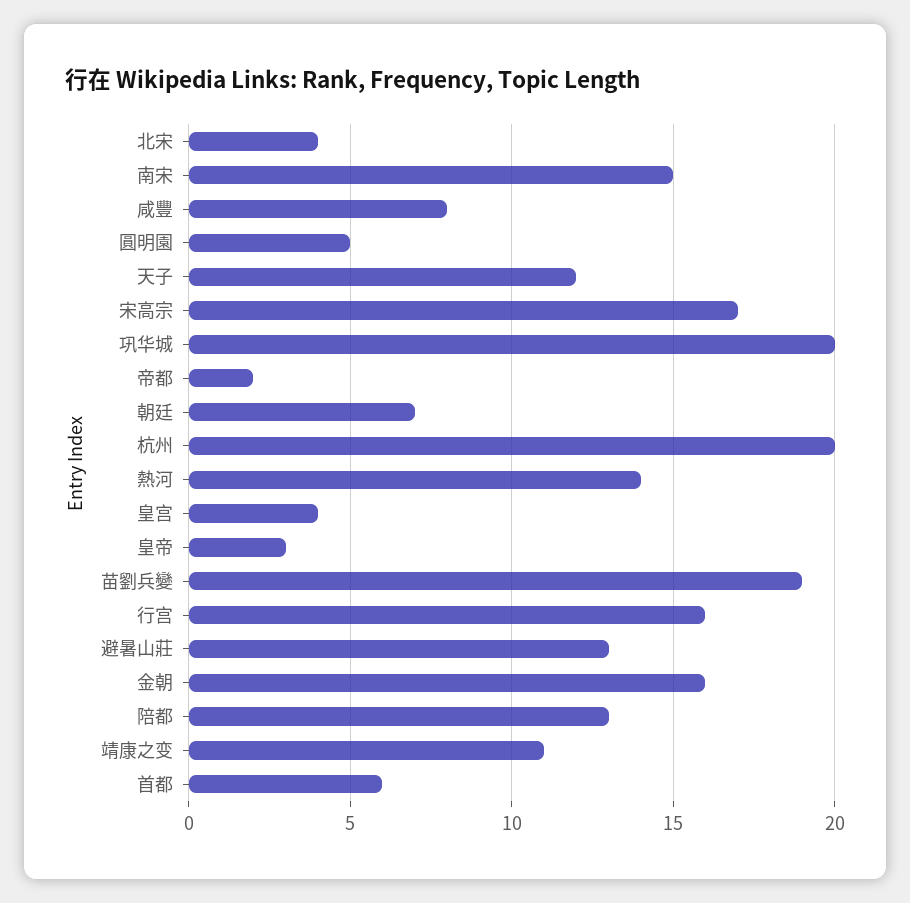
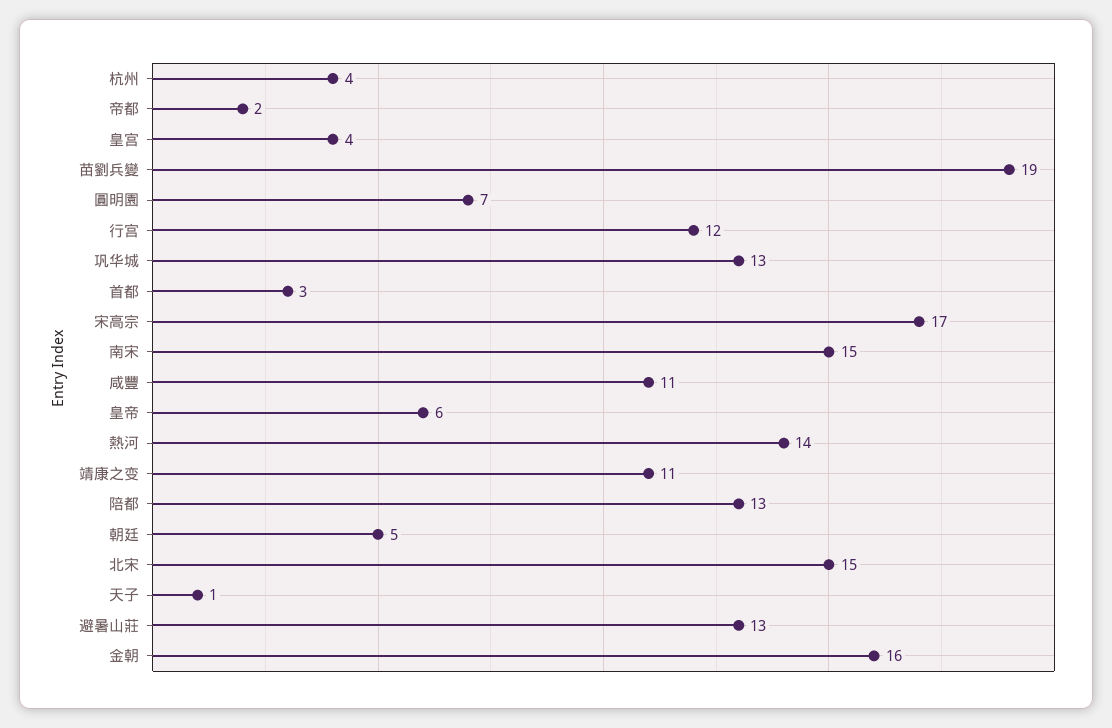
北宋: 4 -> 15
咸豐: 8 -> 11
圓明園: 5 -> 7
天子: 12 -> 1
巩华城: 20 -> 13
朝廷: 7 -> 5
杭州: 20 -> 4
皇帝: 3 -> 6
行宫: 16 -> 12
首都: 6 -> 3

